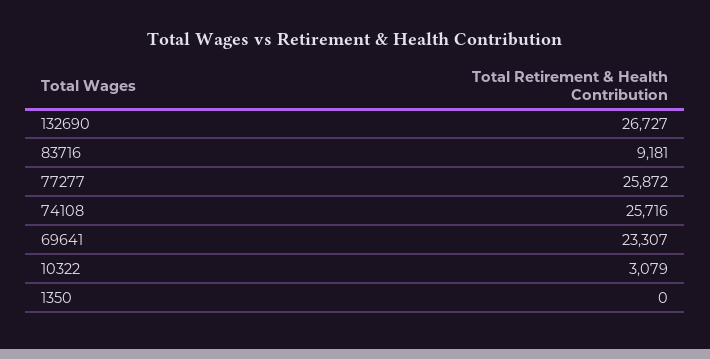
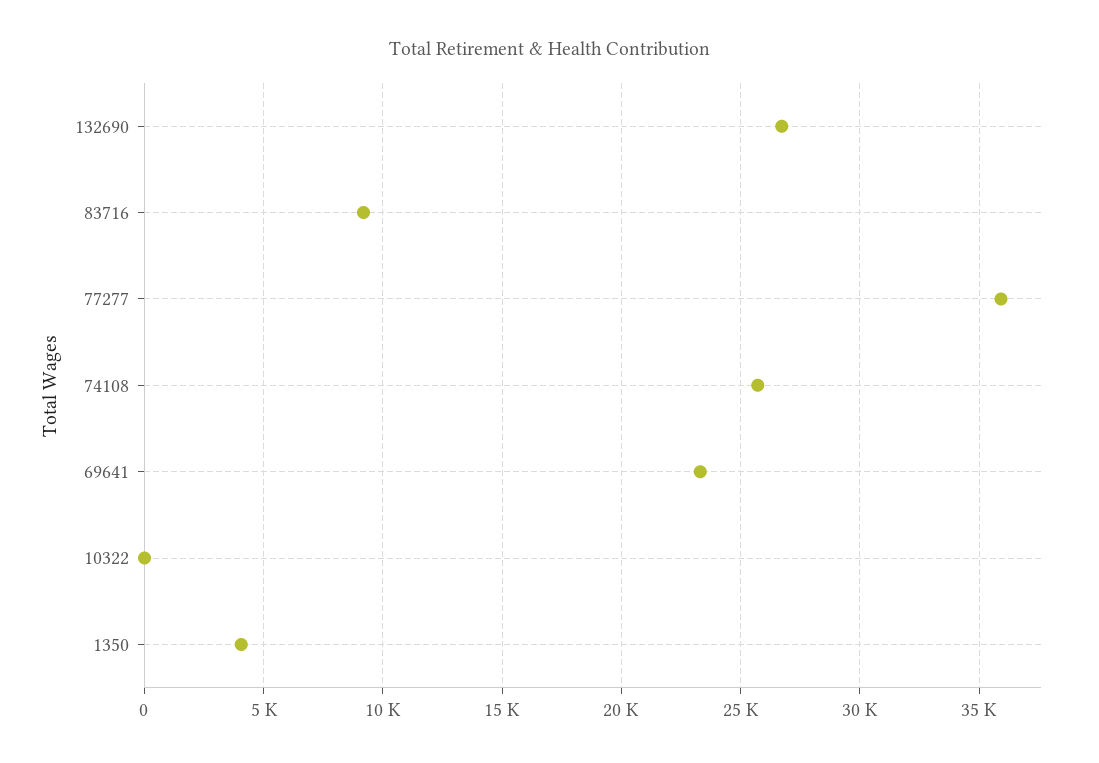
77277: 25872 -> 36000
10322: 3079 -> 0
1350: 0 -> 4000

